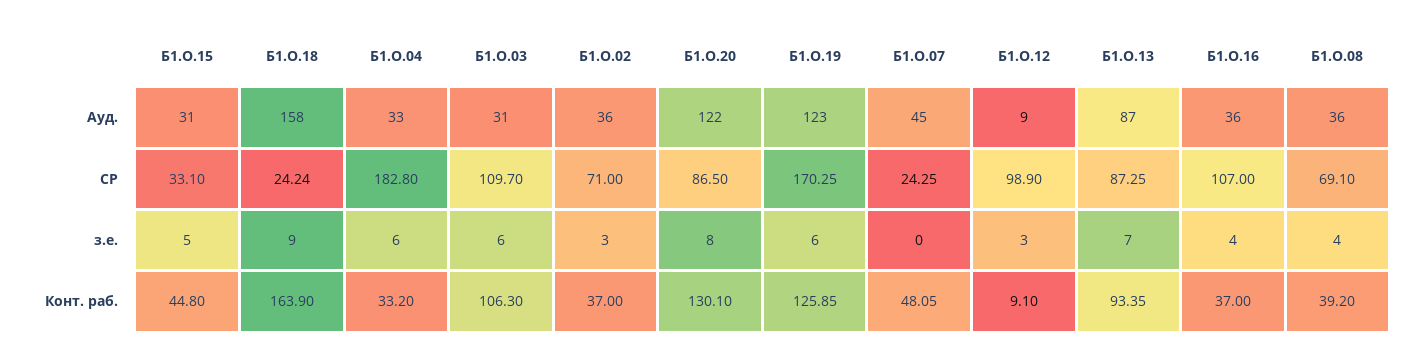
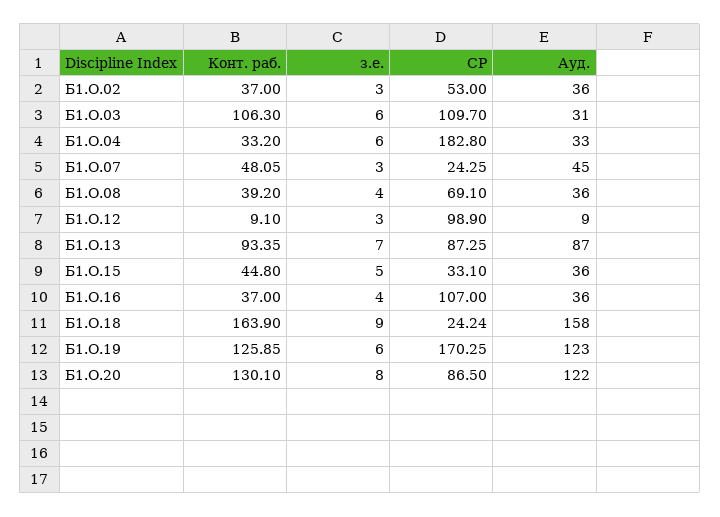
Б1.О.15, Ауд.: 31 -> 36
Б1.О.02, СР: 71 -> 53
Б1.О.07, з.е.: 0 -> 3

